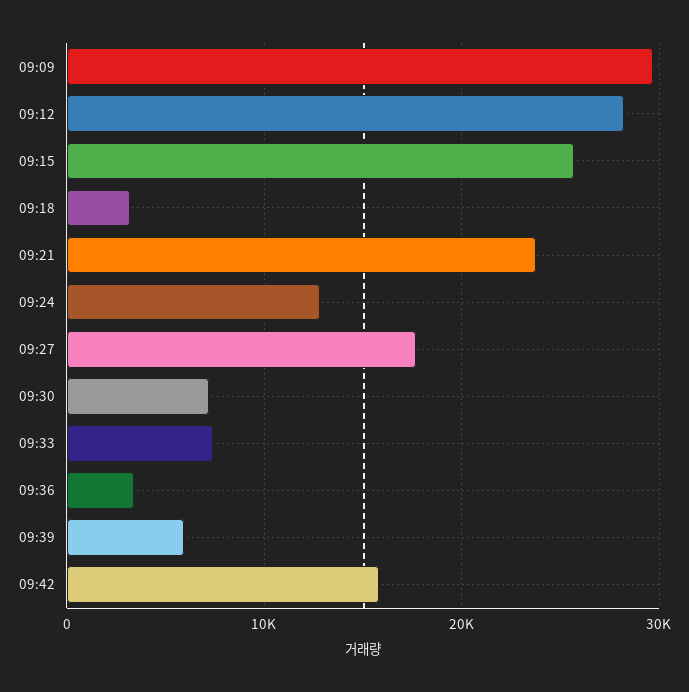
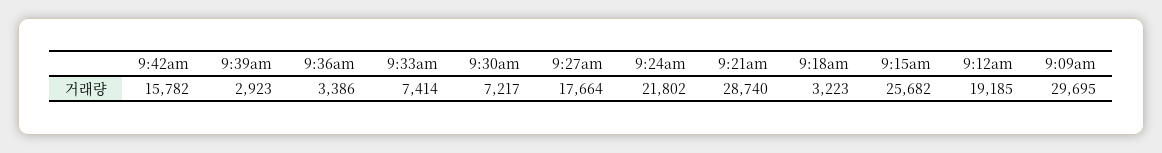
09:12: 28000 -> 19185
09:21: 24000 -> 28740
09:24: 13000 -> 21802
09:39: 6000 -> 2923

